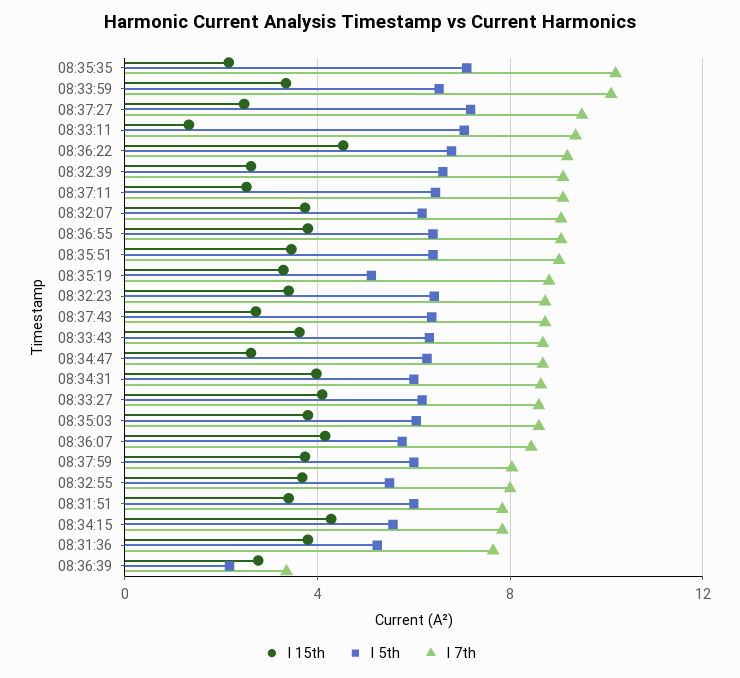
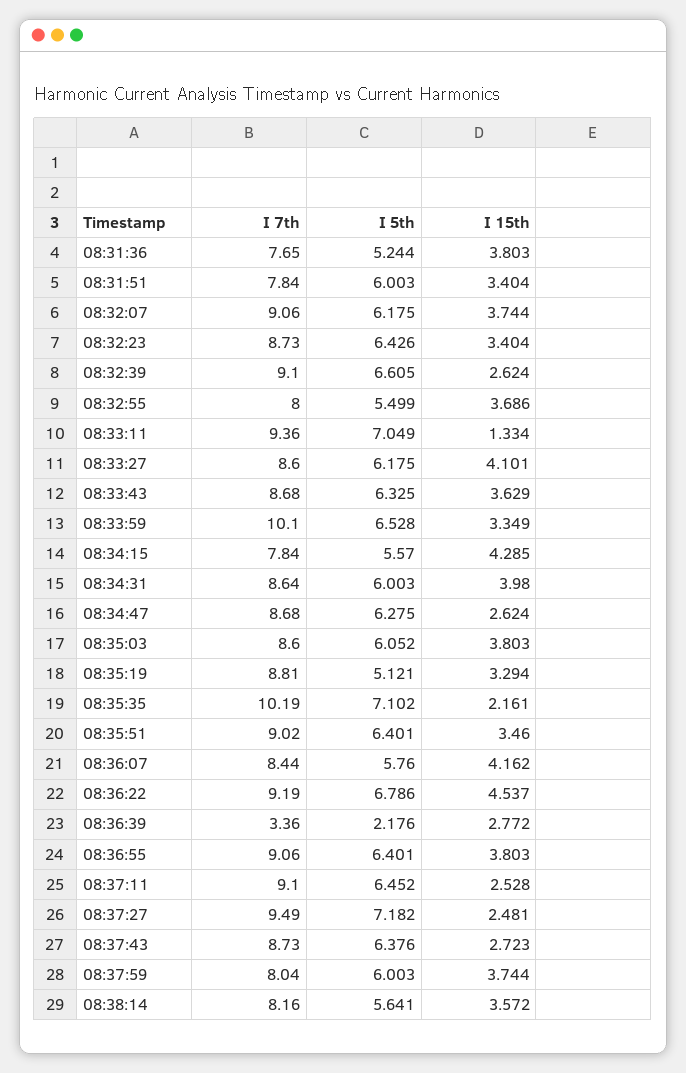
I 7th, 08:38:14: none -> 8.16
I 5th, 08:38:14: none -> 5.641
I 15th, 08:38:14: none -> 3.572

